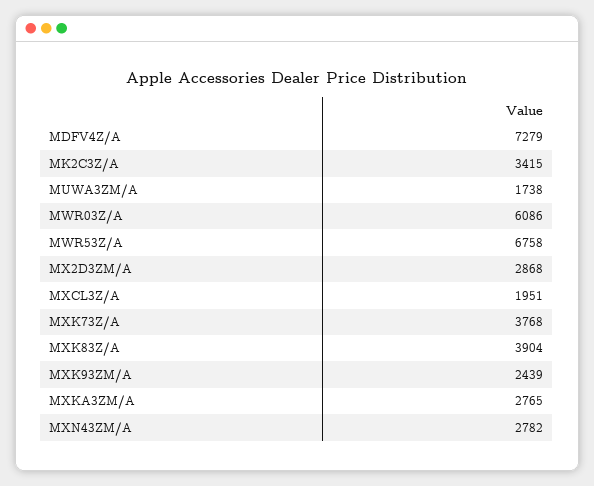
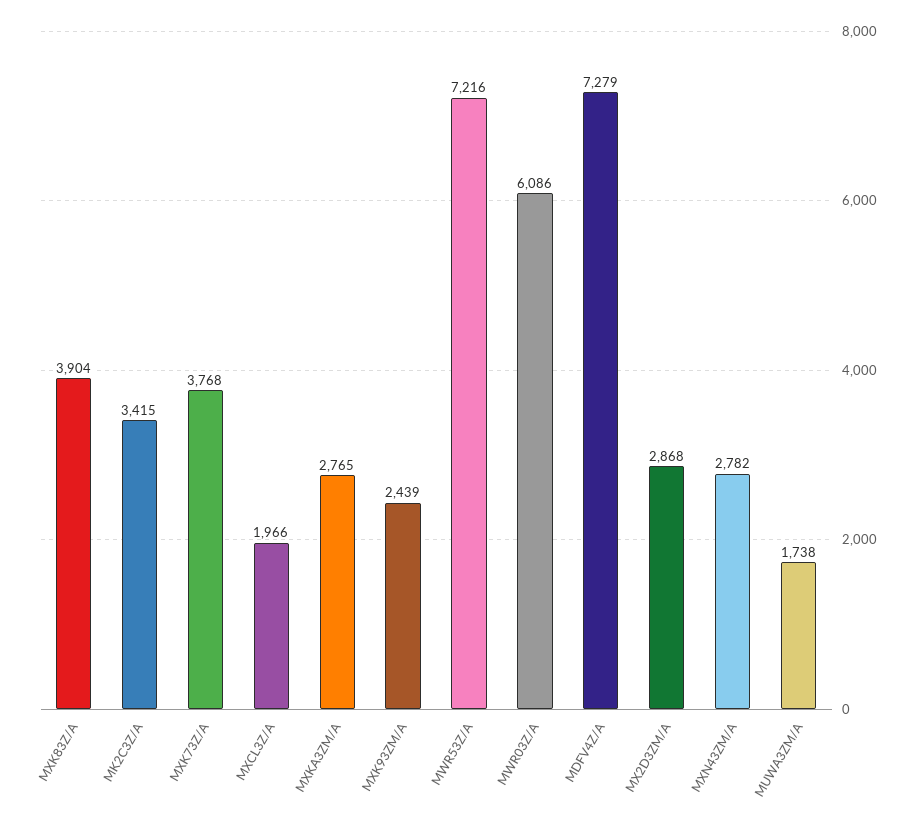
MWR53Z/A: 6758 -> 7216
MXCL3Z/A: 1951 -> 1966

